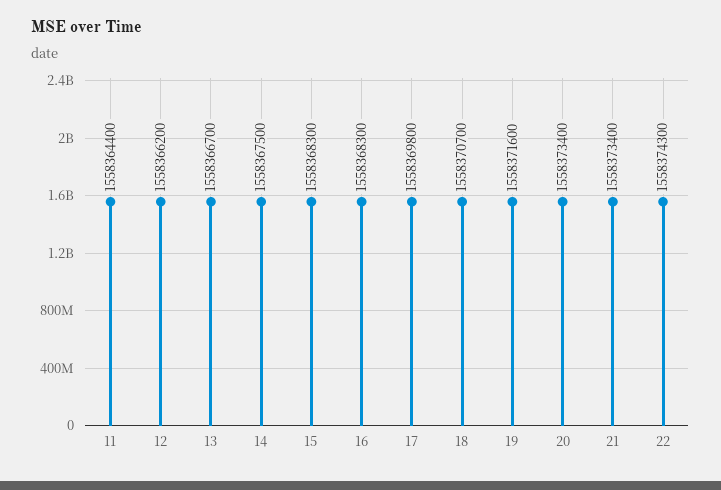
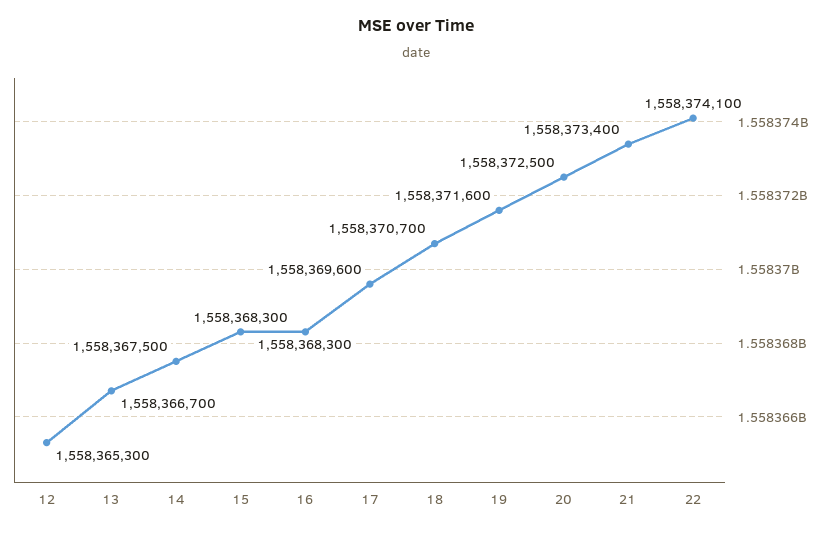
11: 1558364400 -> none
12: 1558366200 -> 1558365300
17: 1558369800 -> 1558369600
20: 1558373400 -> 1558372500
22: 1558374300 -> 1558374100

